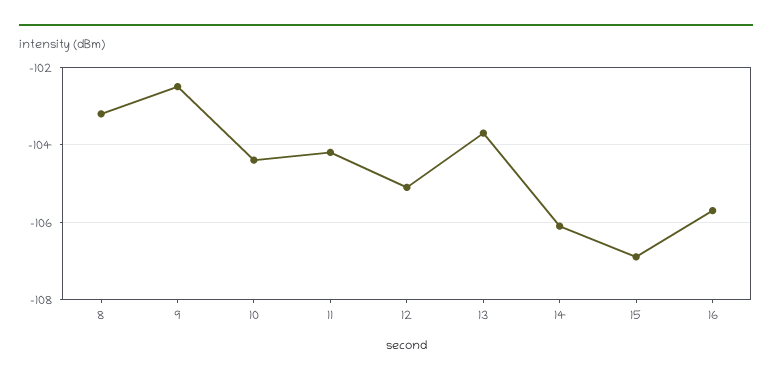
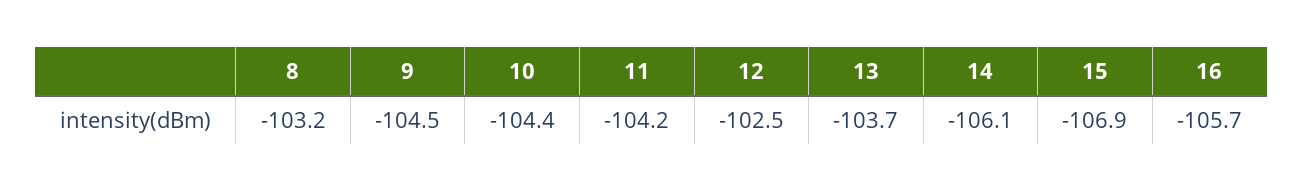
9: -102.5 -> -104.5
12: -105 -> -102.5

